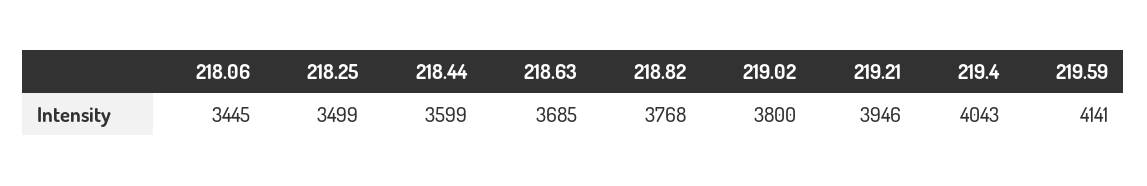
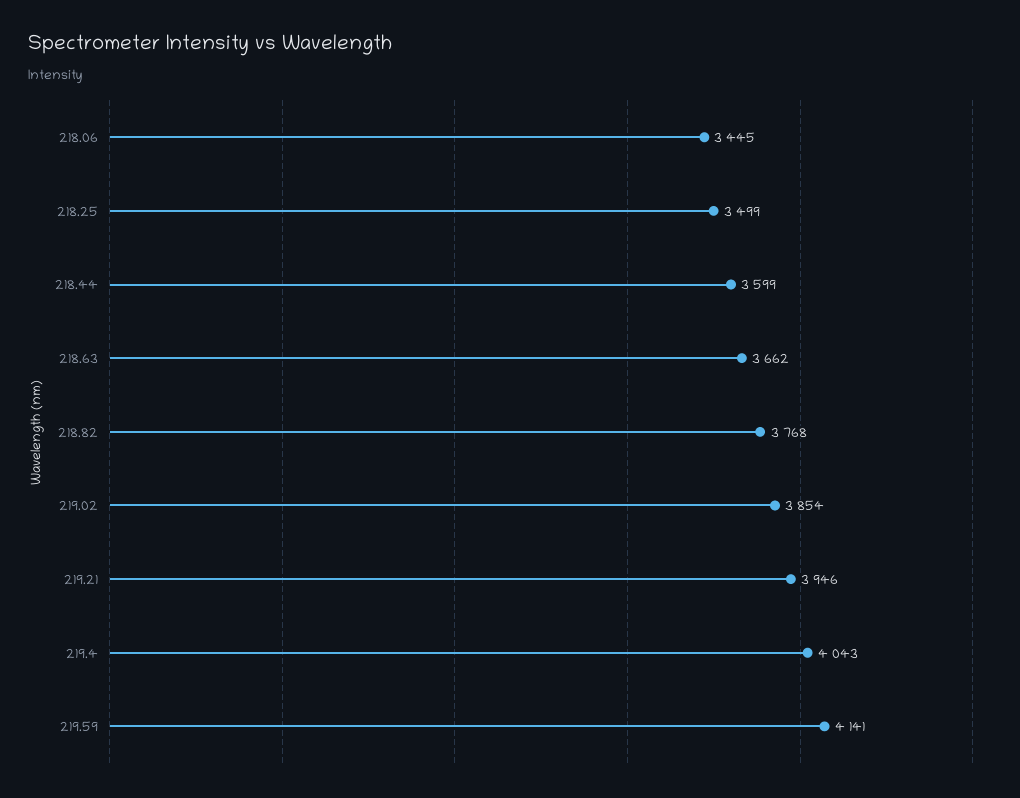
218.63: 3685 -> 3662
219.02: 3800 -> 3854

